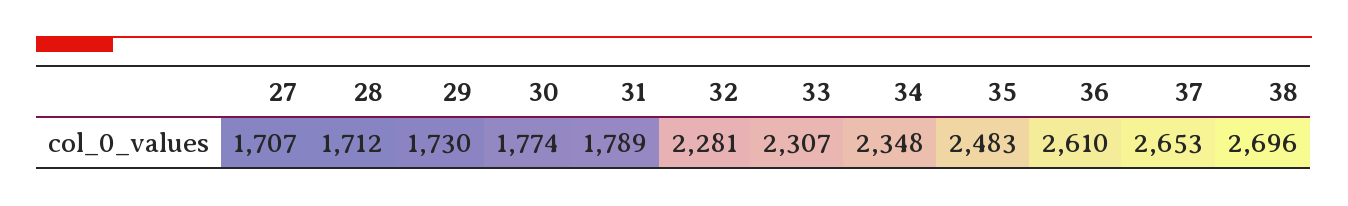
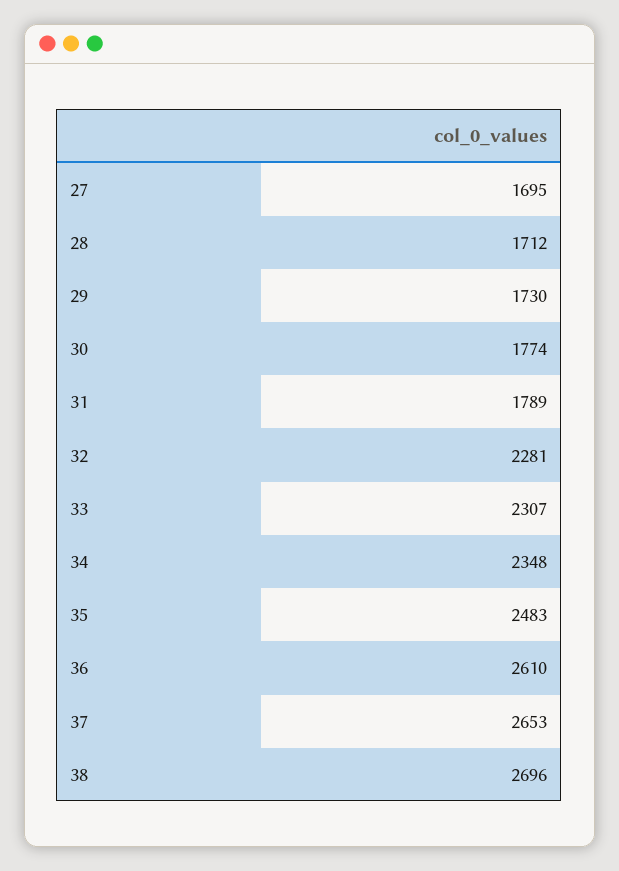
27: 1707 -> 1695

